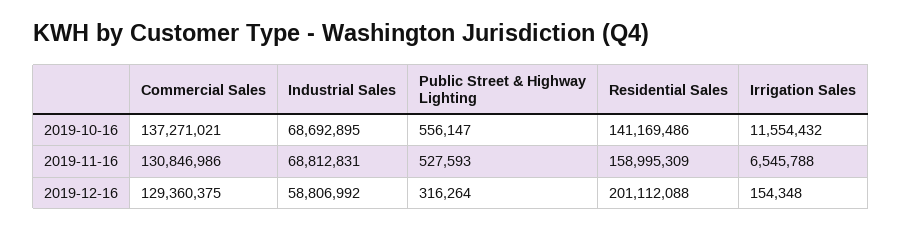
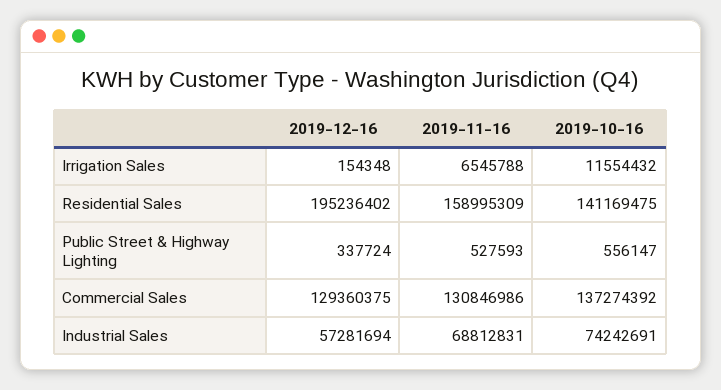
Commercial Sales, 2019-10-16: 137271021 -> 137274392
Industrial Sales, 2019-10-16: 68692895 -> 74242691
Residential Sales, 2019-10-16: 141169486 -> 141169475
Industrial Sales, 2019-12-16: 58806992 -> 57281694
Public Street & Highway Lighting, 2019-12-16: 316264 -> 337724
Residential Sales, 2019-12-16: 201112088 -> 195236402

